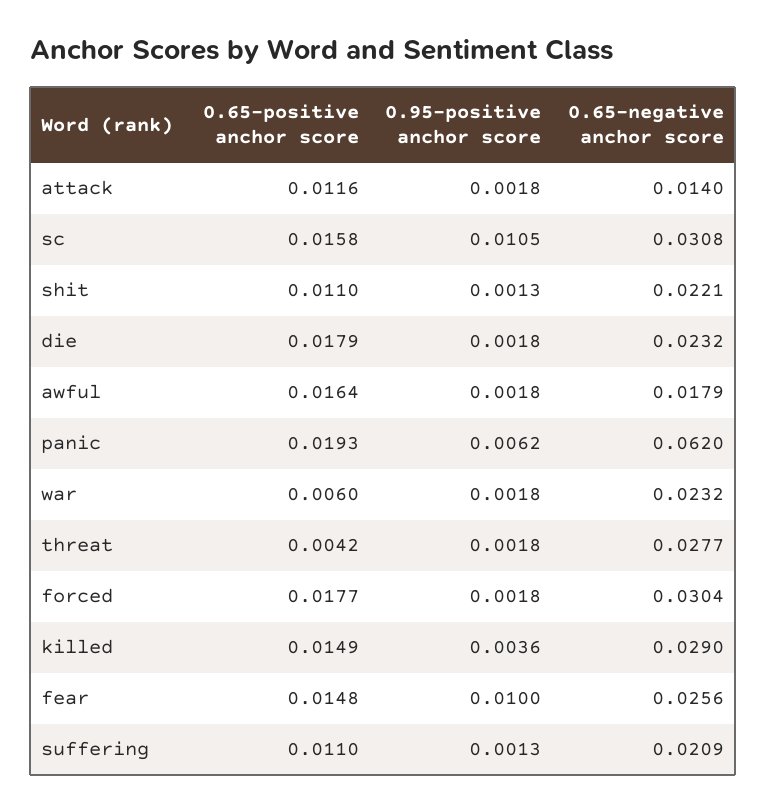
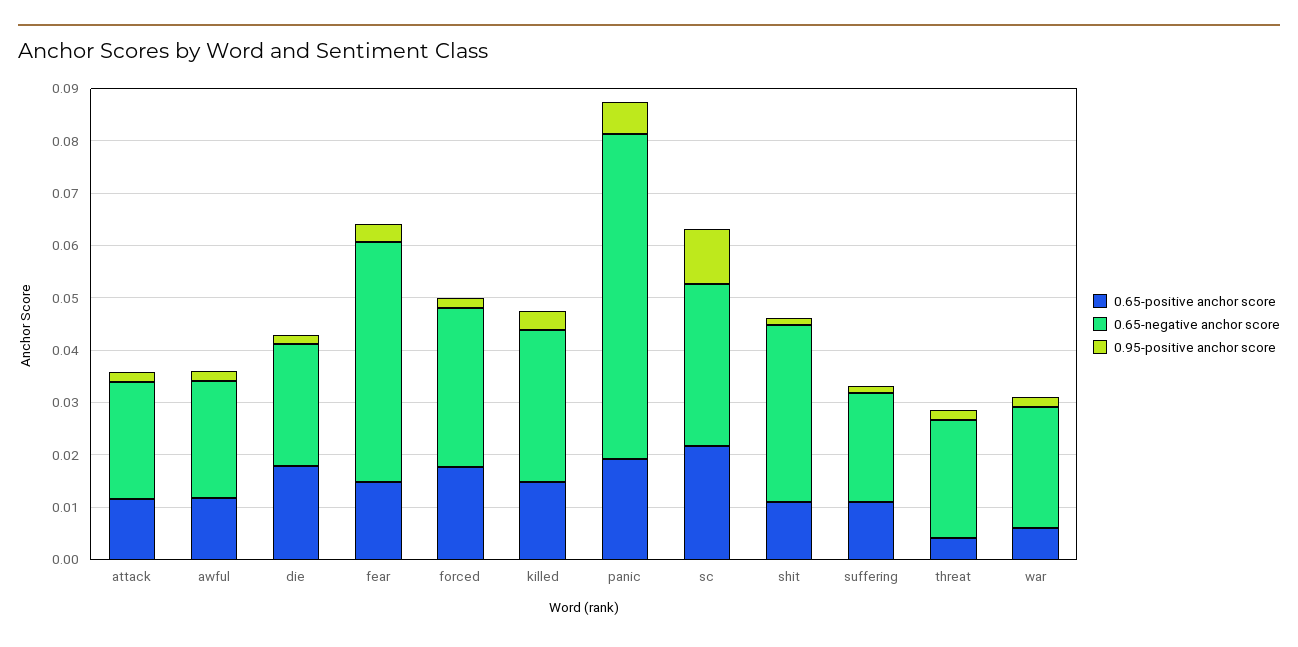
0.65-negative anchor score, attack: 0.014 -> 0.022
0.65-positive anchor score, sc: 0.0158 -> 0.022
0.65-negative anchor score, shit: 0.0221 -> 0.034
0.65-positive anchor score, awful: 0.0164 -> 0.012
0.65-negative anchor score, awful: 0.0179 -> 0.022
0.65-negative anchor score, threat: 0.0277 -> 0.022
0.95-positive anchor score, fear: 0.01 -> 0.004
0.65-negative anchor score, fear: 0.0256 -> 0.046

